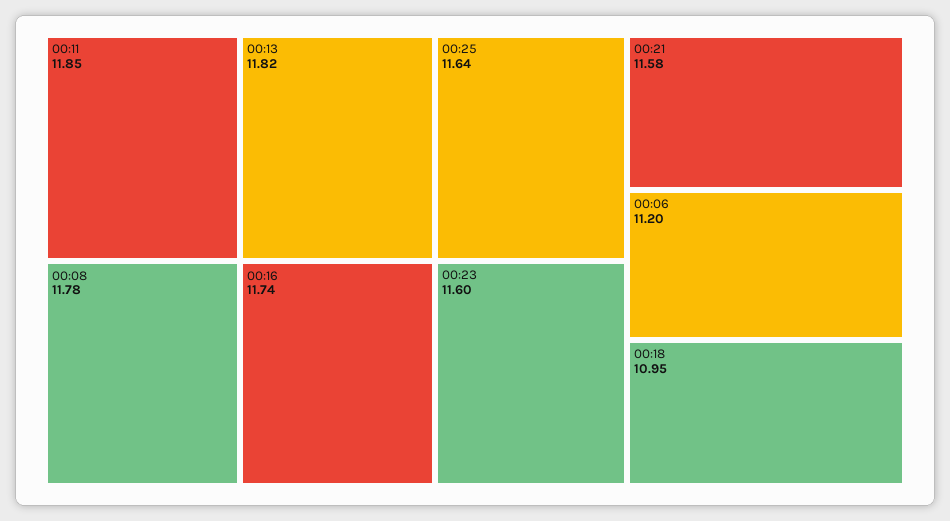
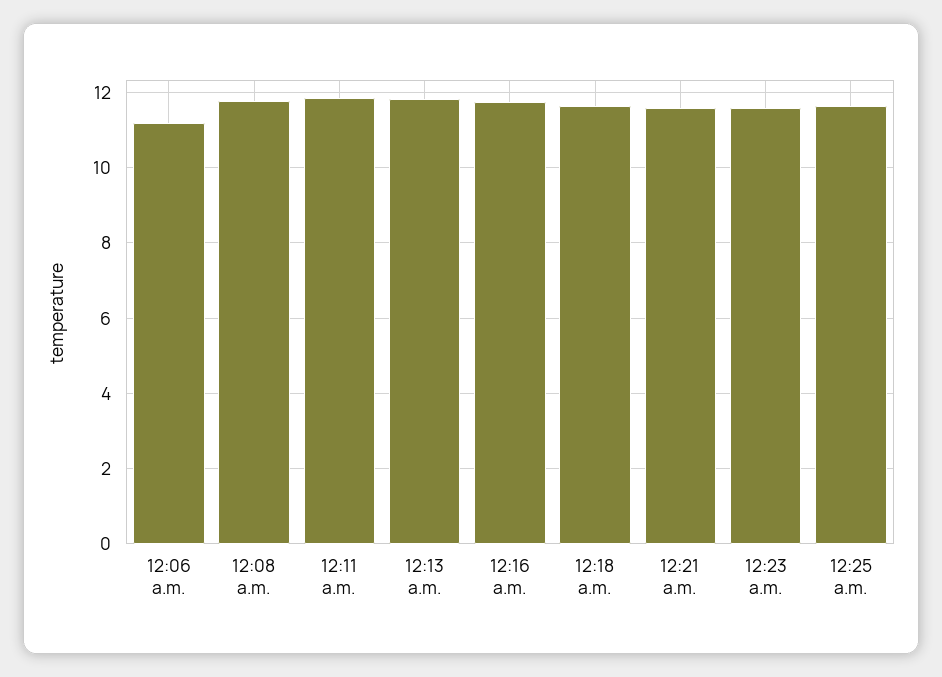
00:18: 10.95 -> 11.6

